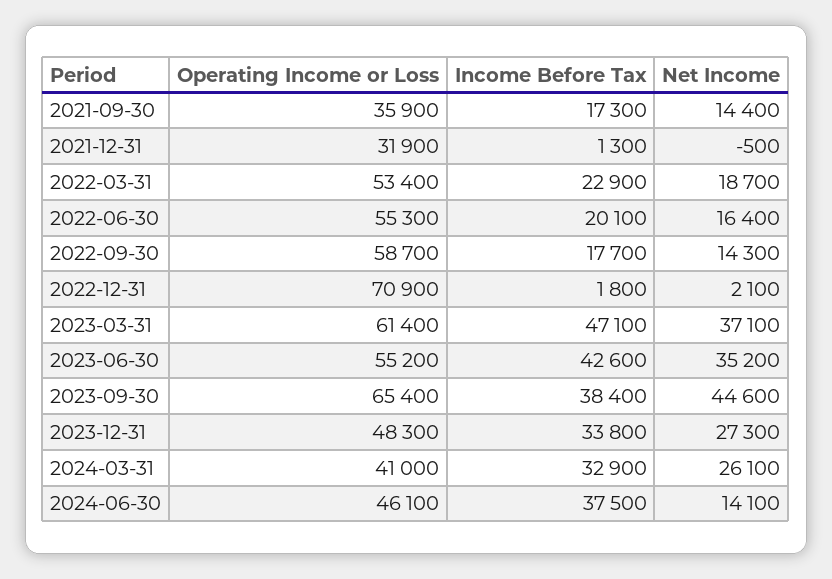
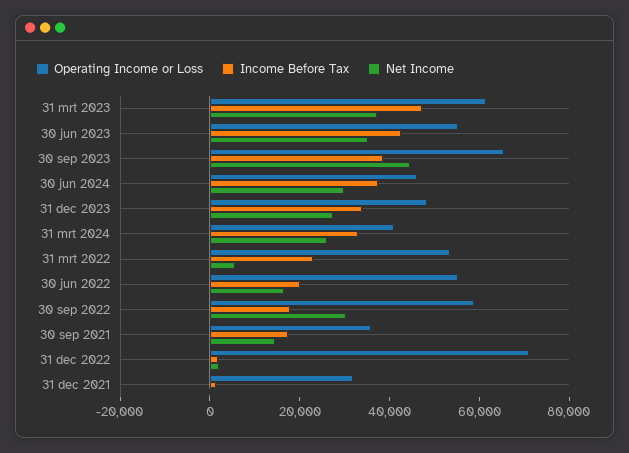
Net Income, 2022-03-31: 18700 -> 5000
Net Income, 2022-09-30: 14300 -> 30000
Net Income, 2024-06-30: 14100 -> 30000

